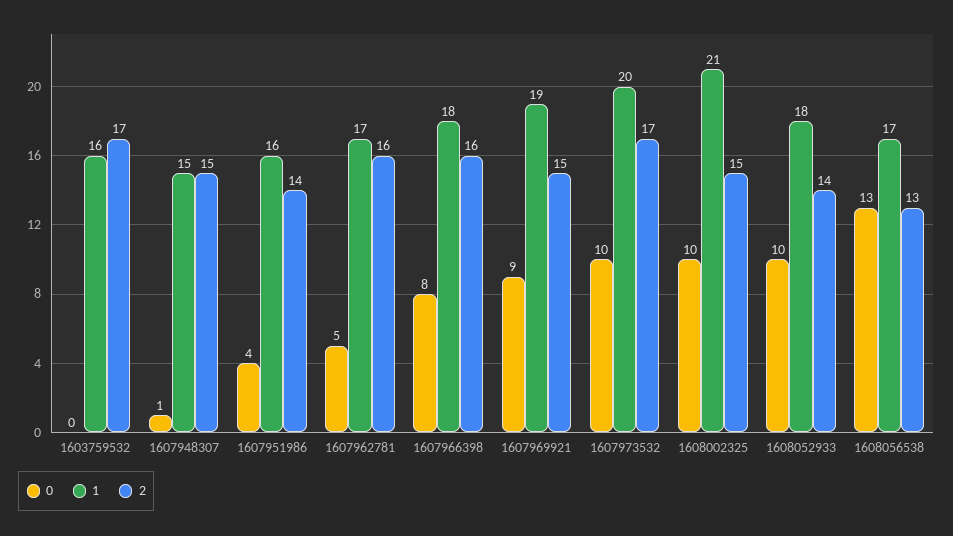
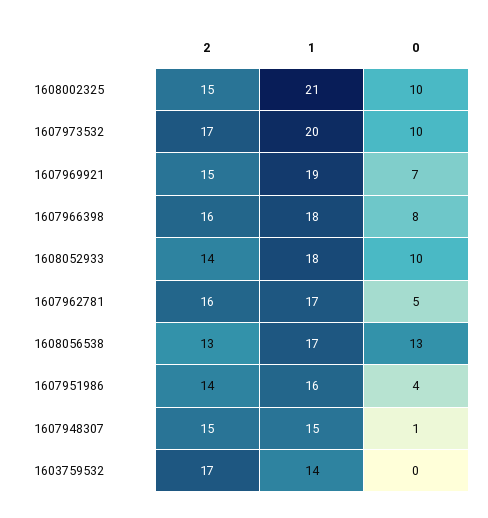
1, 1603759532: 16 -> 14
0, 1607969921: 9 -> 7

